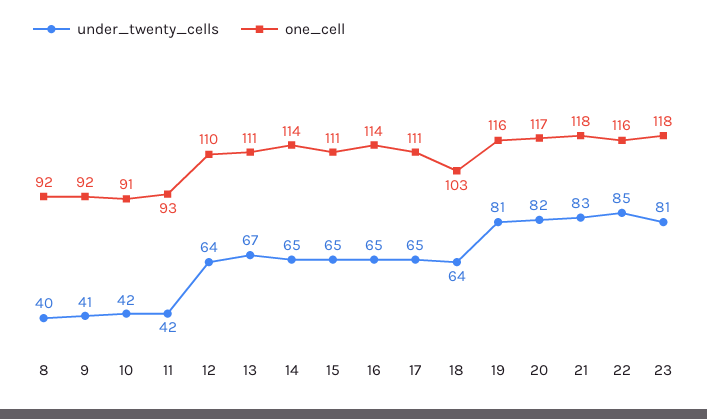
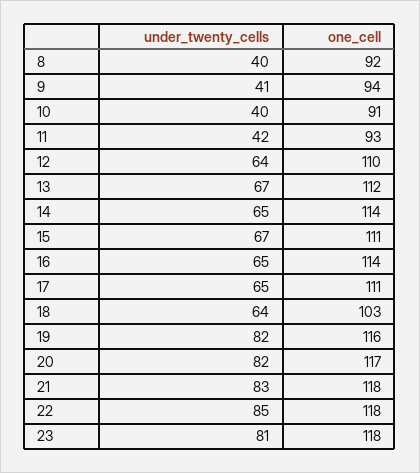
one_cell, 9: 92 -> 94
under_twenty_cells, 10: 42 -> 40
one_cell, 13: 111 -> 112
under_twenty_cells, 15: 65 -> 67
under_twenty_cells, 19: 81 -> 82
one_cell, 22: 116 -> 118

